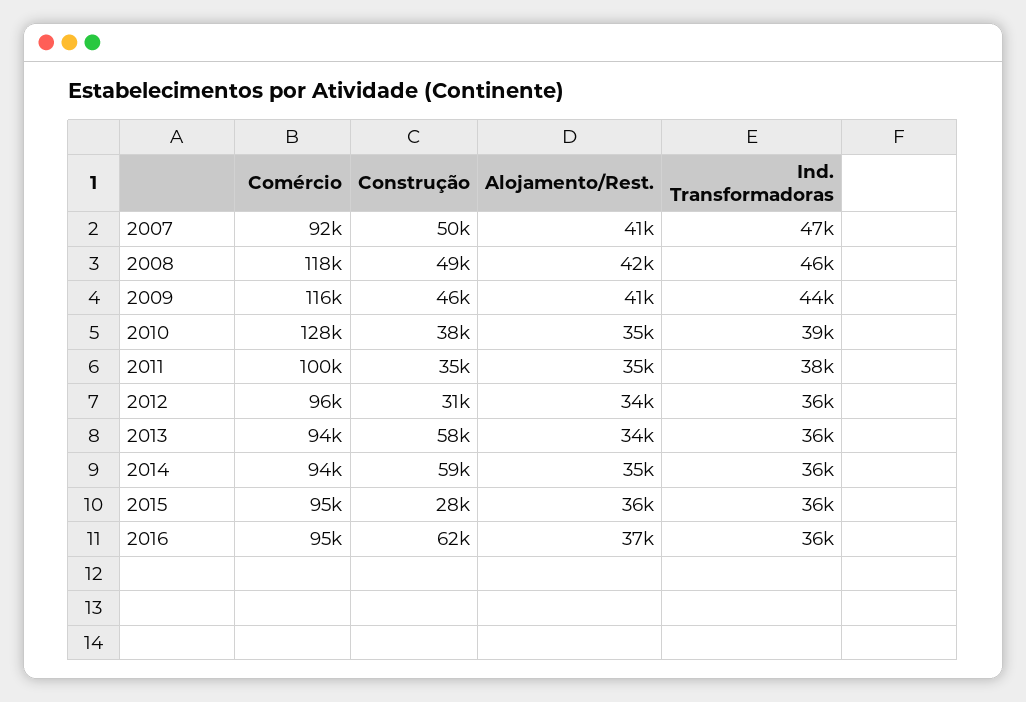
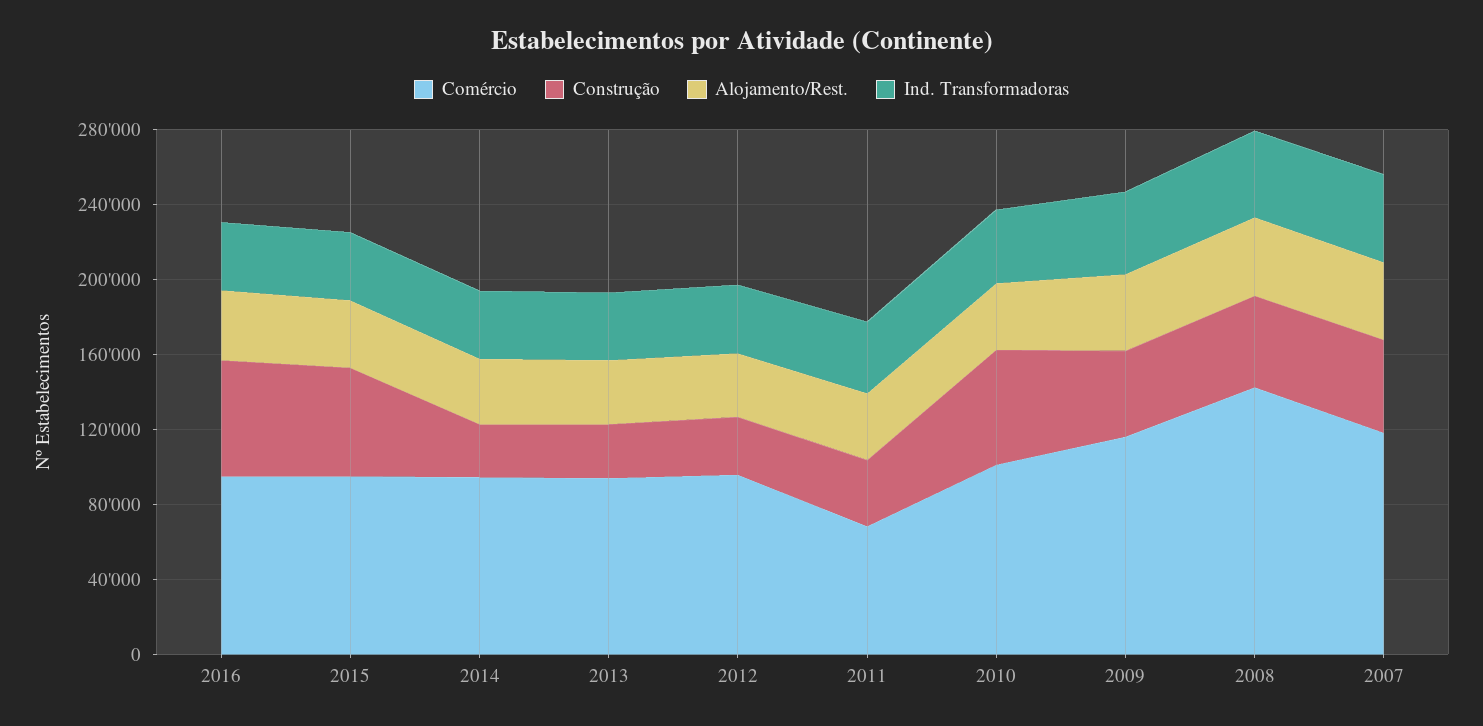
Comércio, 2007: 92000 -> 120000
Comércio, 2008: 118000 -> 140000
Comércio, 2010: 128000 -> 100000
Construção, 2010: 38000 -> 60000
Comércio, 2011: 100000 -> 70000
Construção, 2013: 58000 -> 30000
Construção, 2014: 59000 -> 30000
Construção, 2015: 28000 -> 60000

